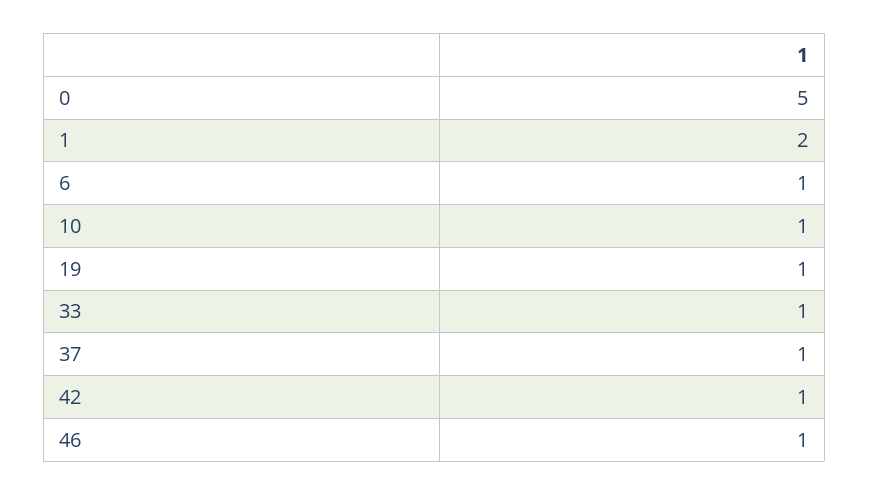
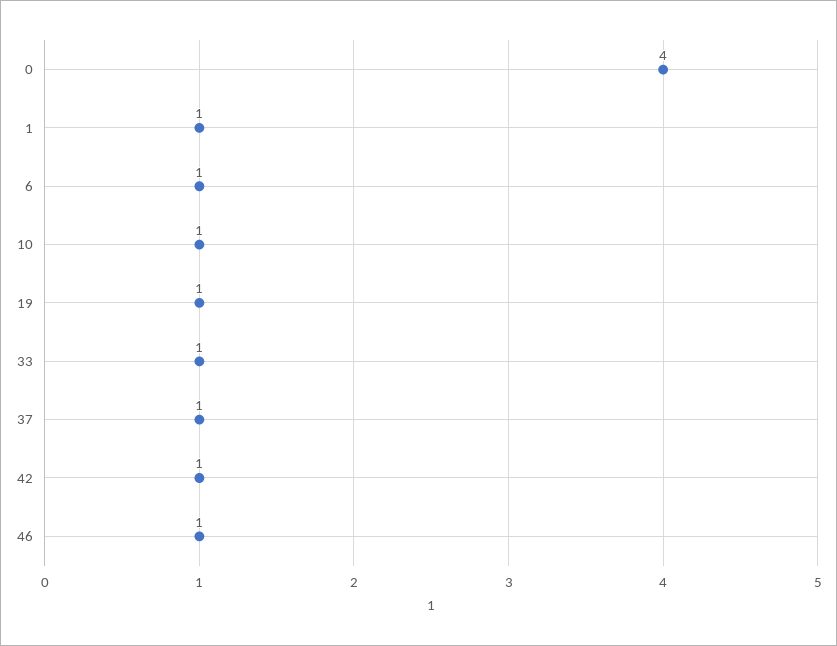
0: 5 -> 4
1: 2 -> 1

